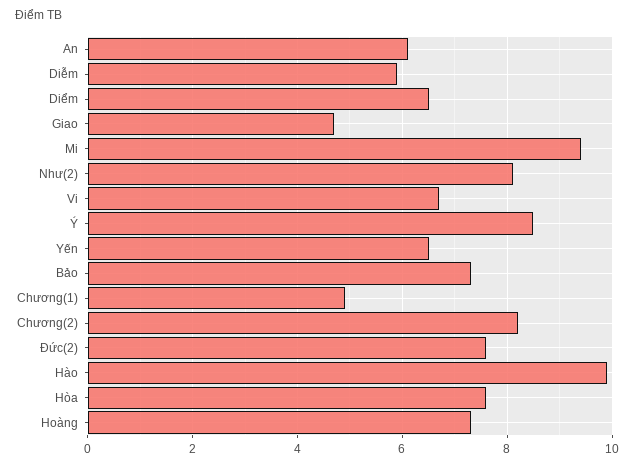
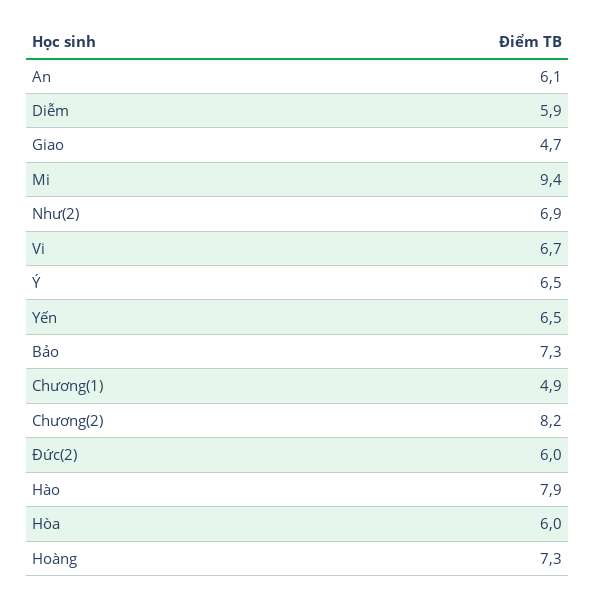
Diểm: 6.5 -> none
Như(2): 8 -> 6.9
Ý: 8.5 -> 6.5
Đức(2): 7.5 -> 6
Hào: 10 -> 7.9
Hòa: 7.5 -> 6

